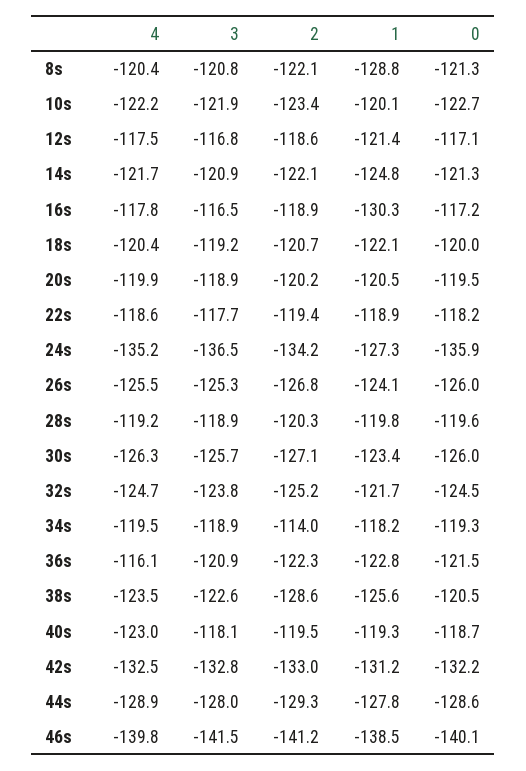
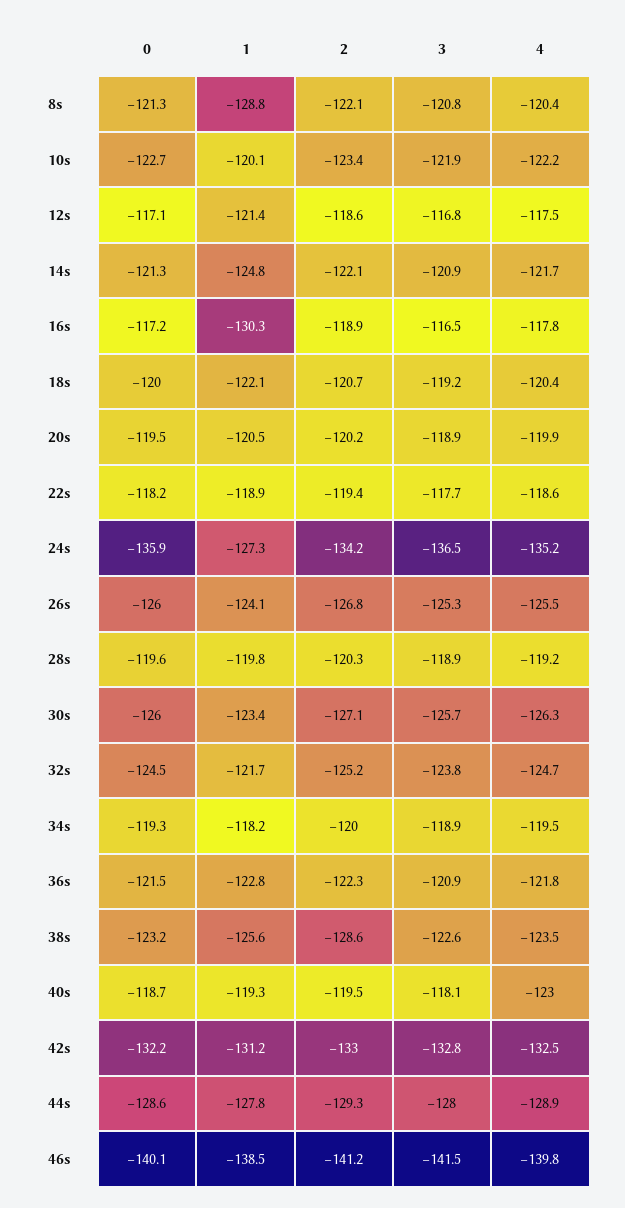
2, 34s: -114 -> -120
4, 36s: -116.1 -> -121.8
0, 38s: -120.5 -> -123.2

